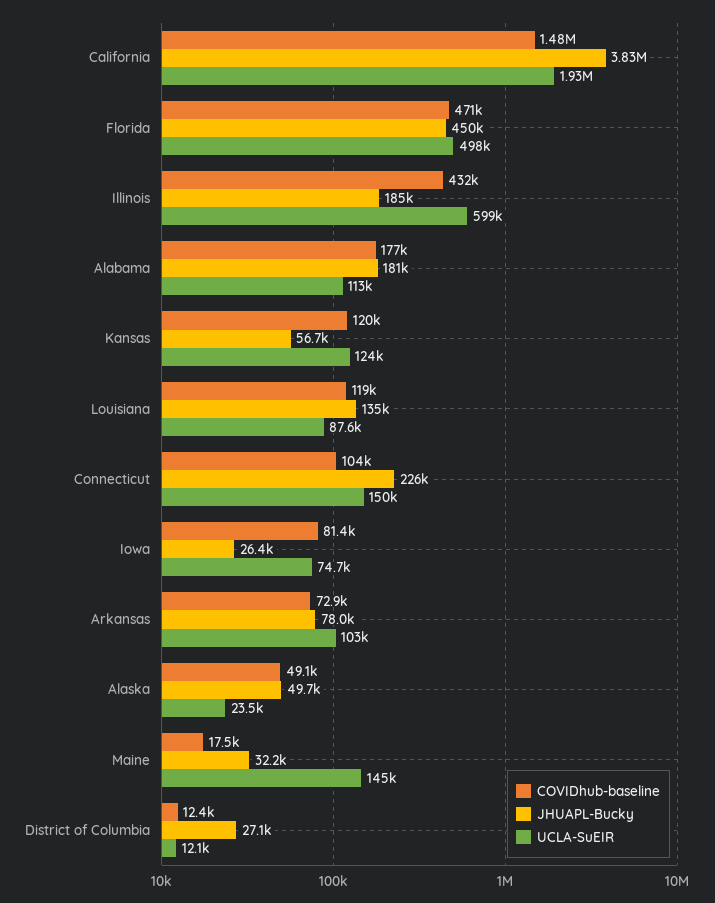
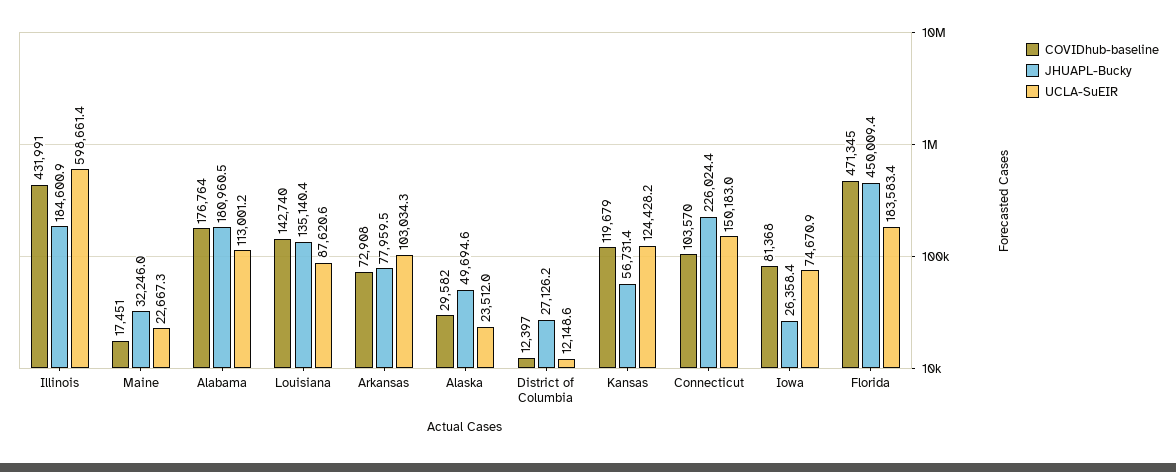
COVIDhub-baseline, California: 1480000 -> none
JHUAPL-Bucky, California: 3830000 -> none
UCLA-SuEIR, California: 1930000 -> none
UCLA-SuEIR, Florida: 498000 -> 183583.4
COVIDhub-baseline, Louisiana: 119000 -> 142740
COVIDhub-baseline, Alaska: 49100 -> 29582
UCLA-SuEIR, Maine: 145000 -> 22667.3

